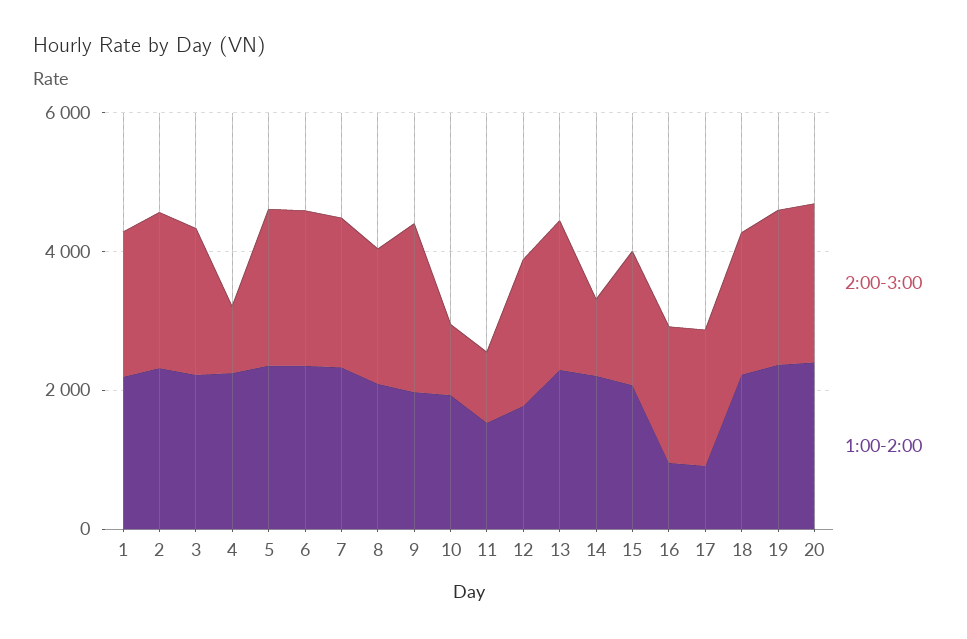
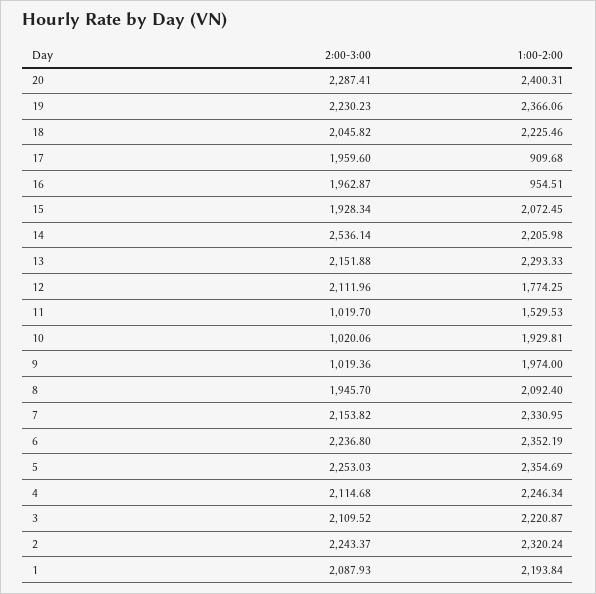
2:00-3:00, 4: 1000 -> 2114.68
2:00-3:00, 9: 2500 -> 1019.36
2:00-3:00, 14: 1000 -> 2536.14

